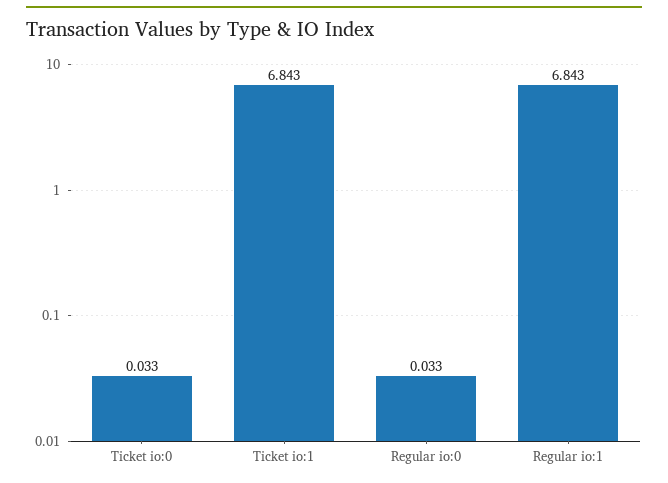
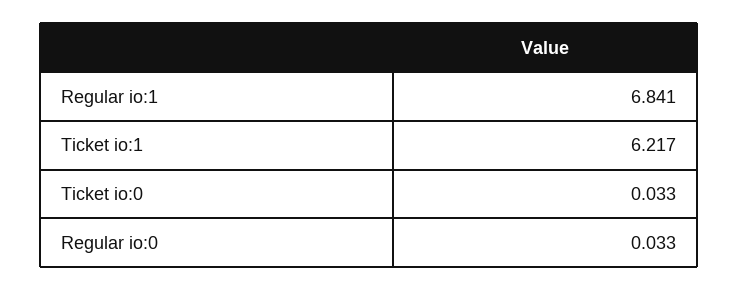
Ticket io:1: 6.843 -> 6.217
Regular io:1: 6.843 -> 6.841

